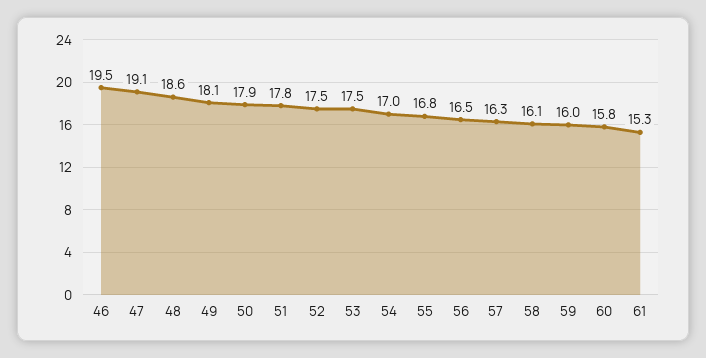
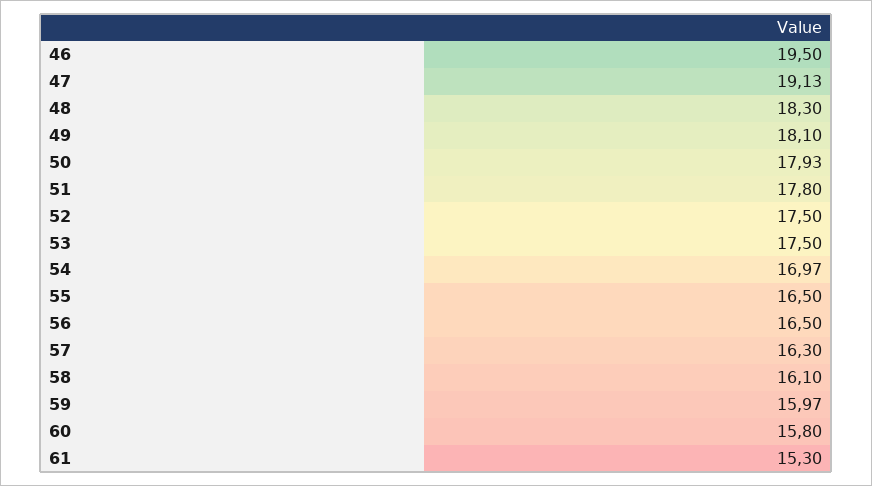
48: 18.6 -> 18.3
55: 16.8 -> 16.5

